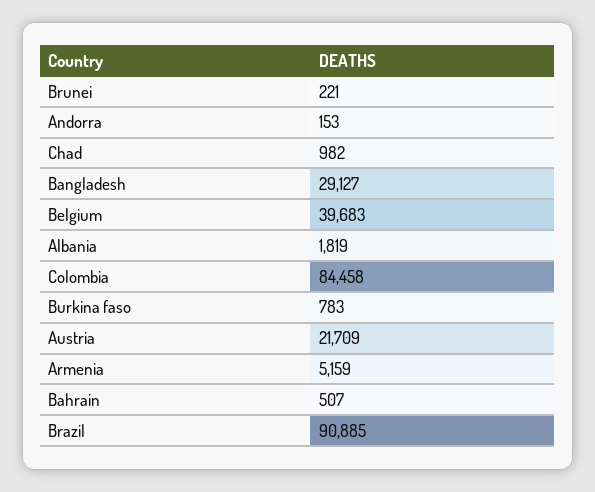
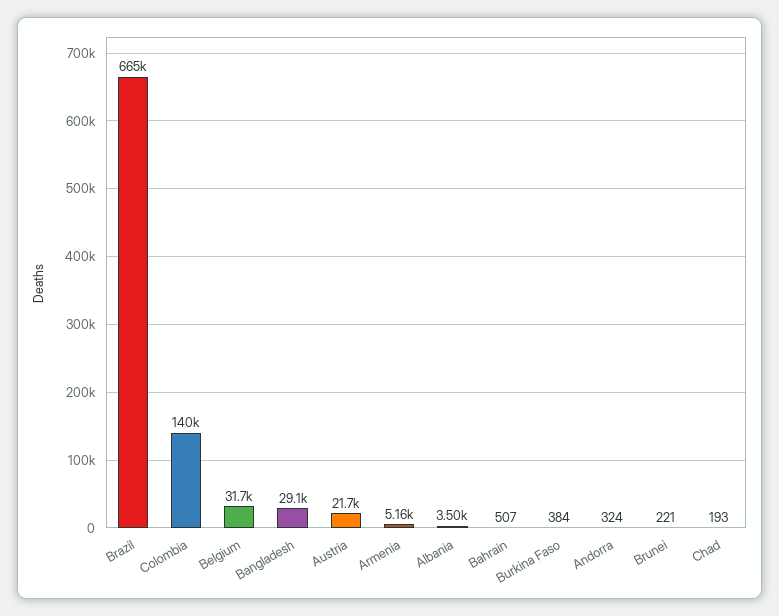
Andorra: 153 -> 324
Chad: 982 -> 193
Belgium: 39683 -> 31700
Albania: 1819 -> 3500
Colombia: 84458 -> 140000
Burkina faso: 783 -> 384
Brazil: 90885 -> 665000

